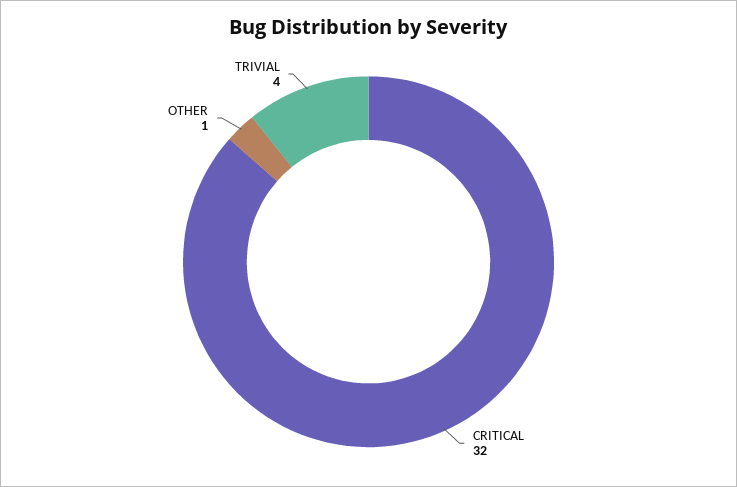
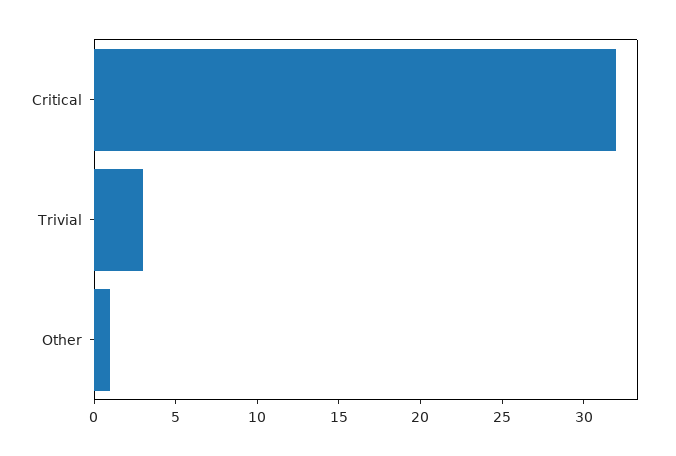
TRIVIAL: 4 -> 3

